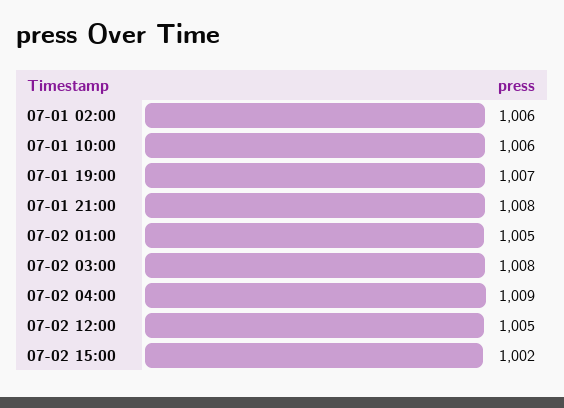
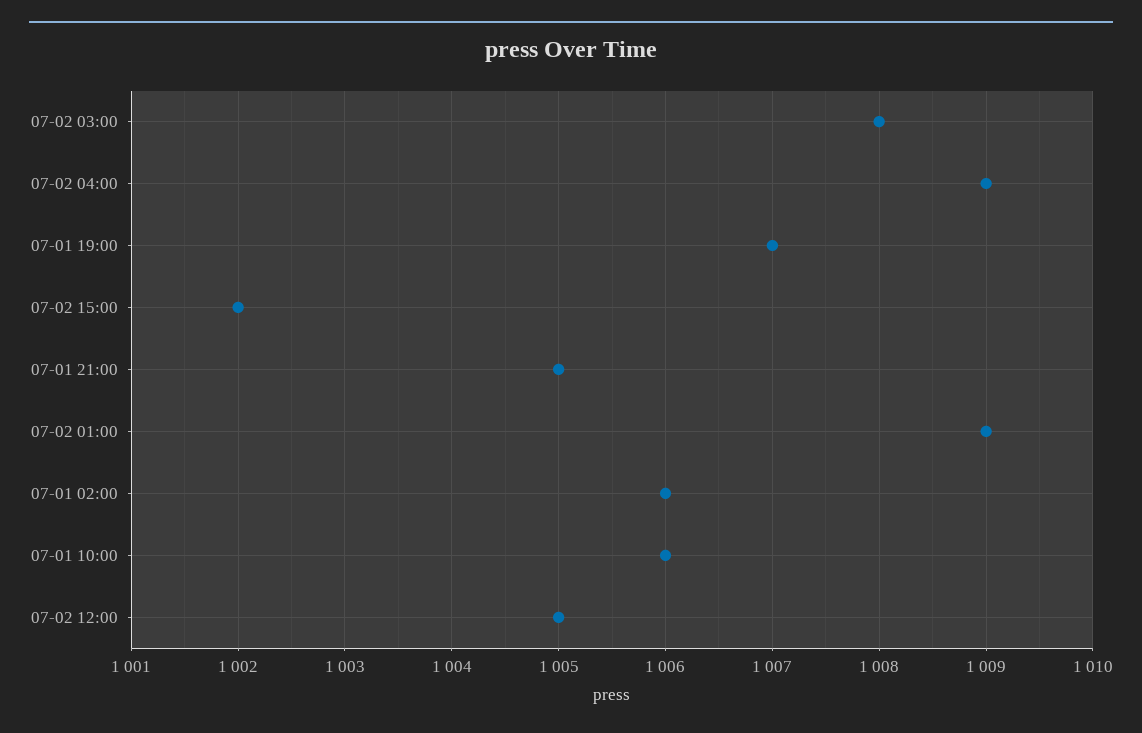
07-01 21:00: 1008 -> 1005
07-02 01:00: 1005 -> 1009

